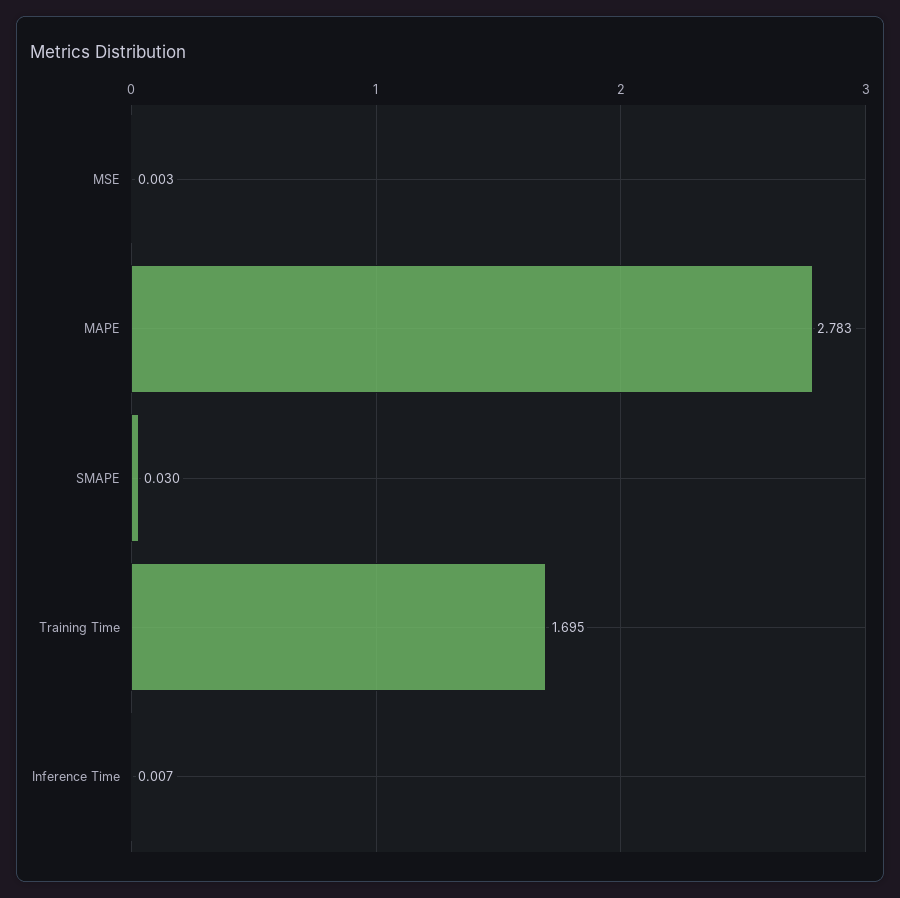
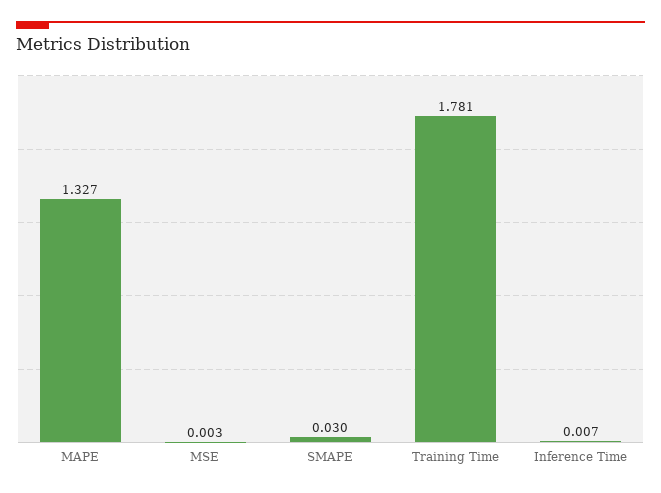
MAPE: 2.783 -> 1.327
Training Time: 1.695 -> 1.781

